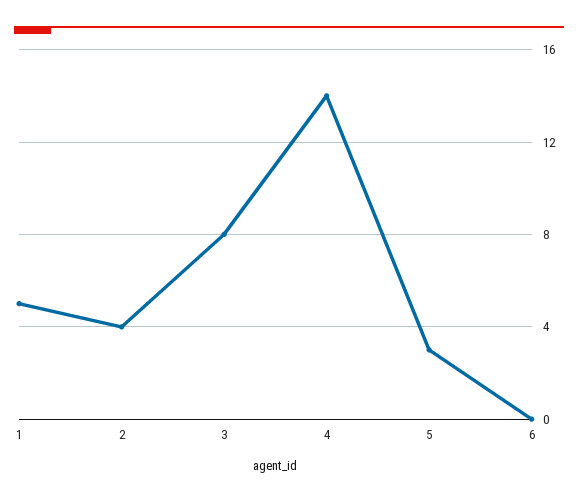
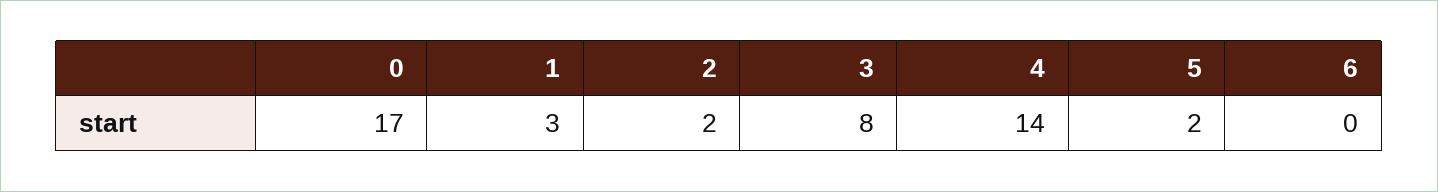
1: 5 -> 3
2: 4 -> 2
5: 3 -> 2
0: none -> 17

